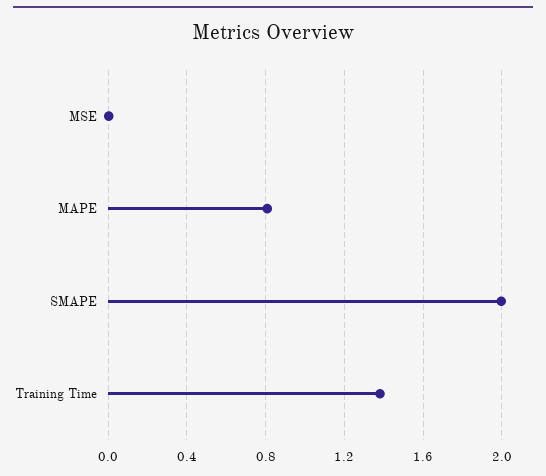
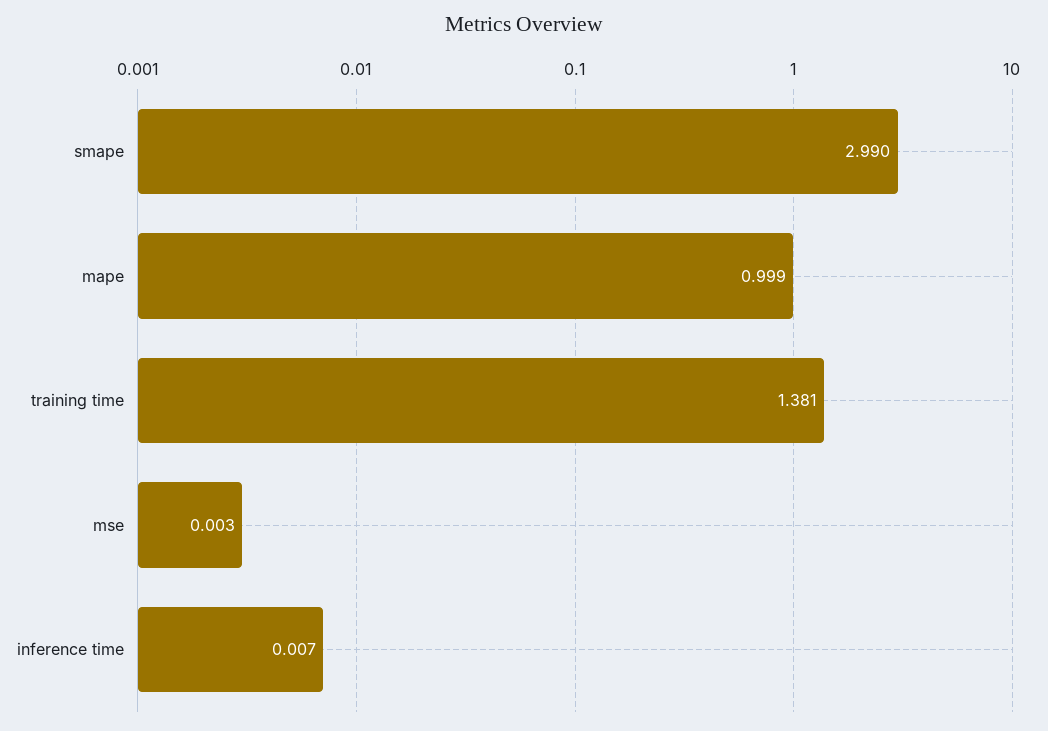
MAPE: 0.8 -> 0.999
SMAPE: 2 -> 2.99
inference time: none -> 0.007

